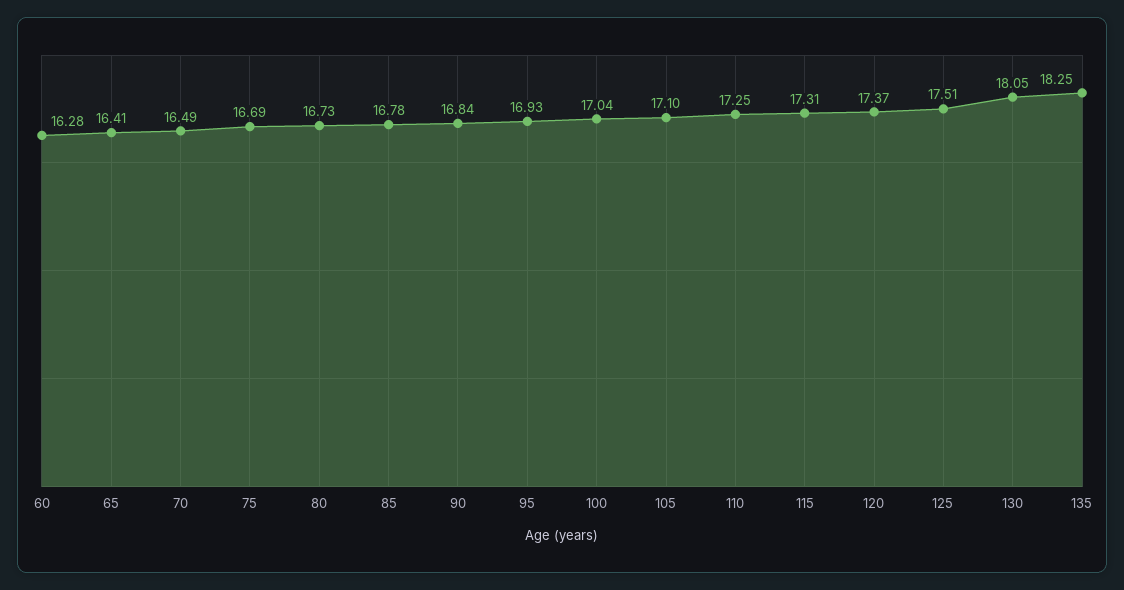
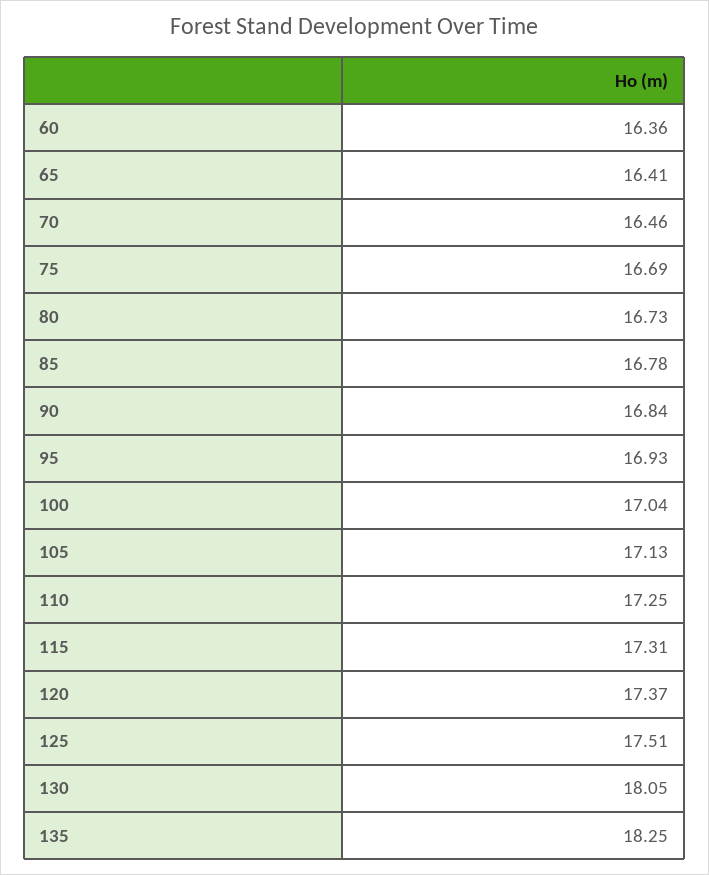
60: 16.28 -> 16.36
70: 16.49 -> 16.46
105: 17.1 -> 17.13

